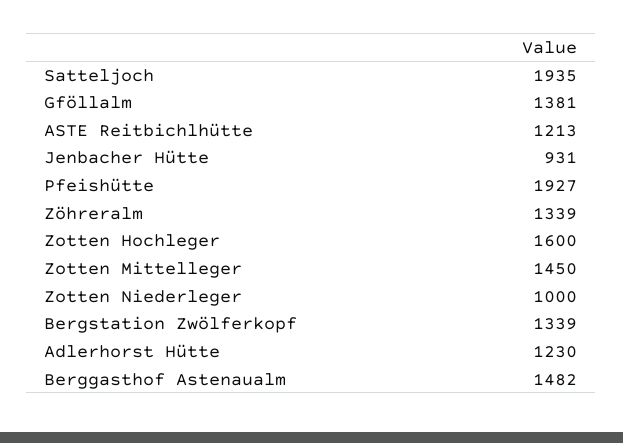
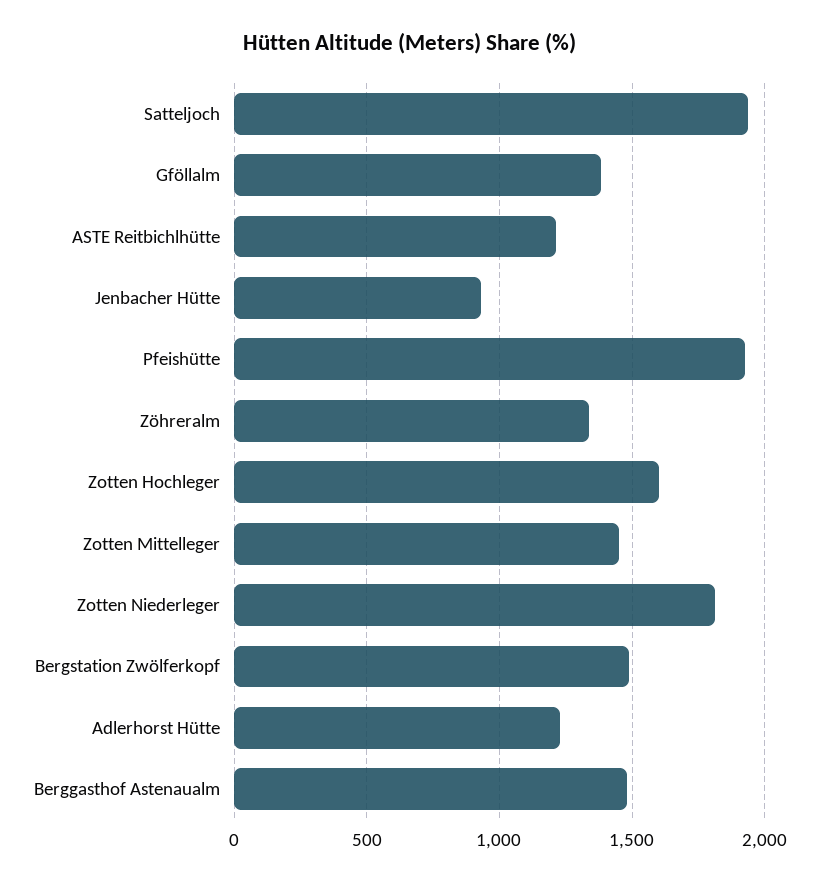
Zotten Niederleger: 1000 -> 1800
Bergstation Zwölferkopf: 1339 -> 1500

